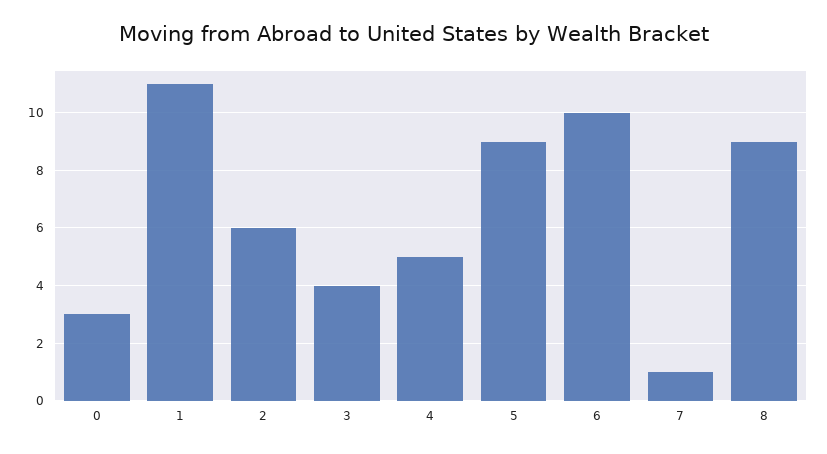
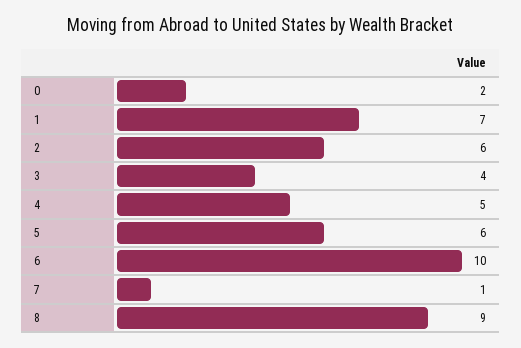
0: 3 -> 2
1: 11 -> 7
5: 9 -> 6

